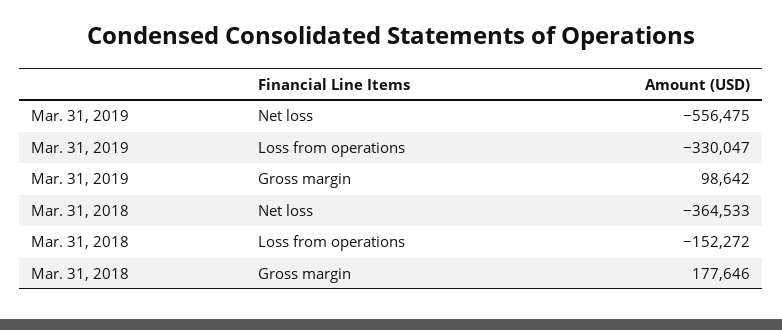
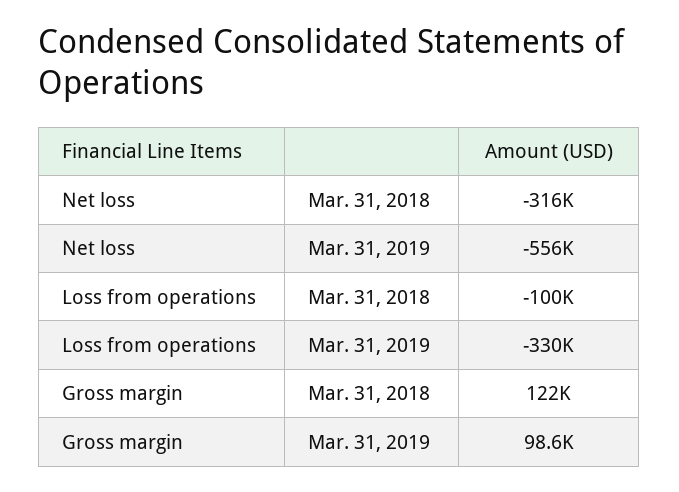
Mar. 31, 2018, Net loss: -364533 -> -316000
Mar. 31, 2018, Loss from operations: -152272 -> -100000
Mar. 31, 2018, Gross margin: 177646 -> 122000

